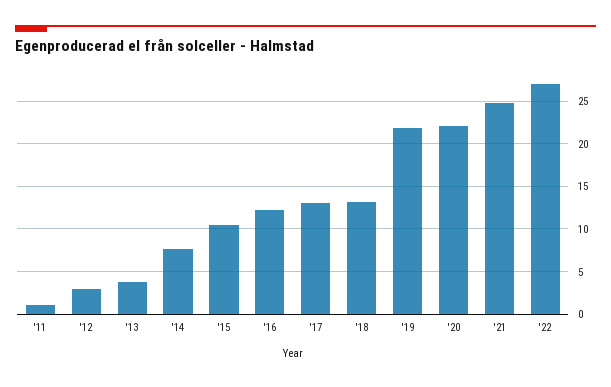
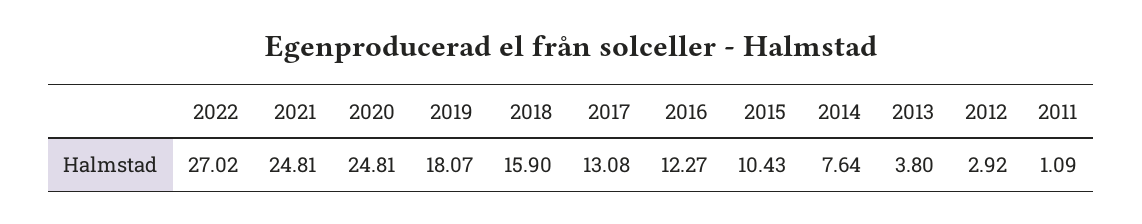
'18: 13 -> 15.9
'19: 22 -> 18.07
'20: 22 -> 24.81

